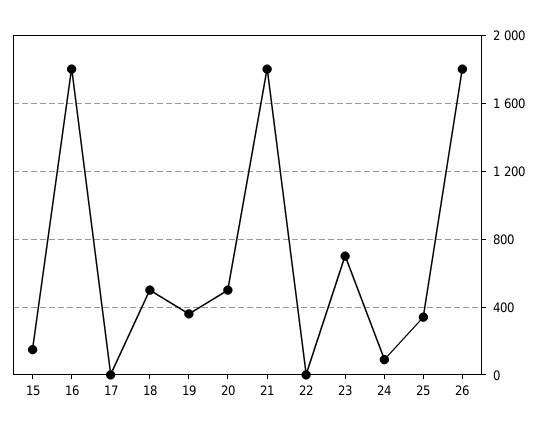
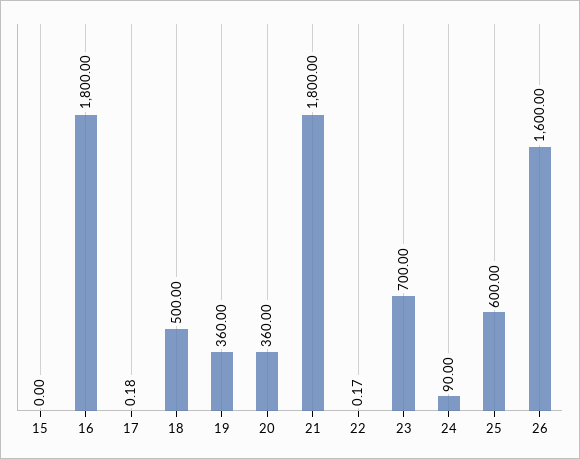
15: 150 -> 0
20: 500 -> 360
25: 350 -> 600
26: 1800 -> 1600

